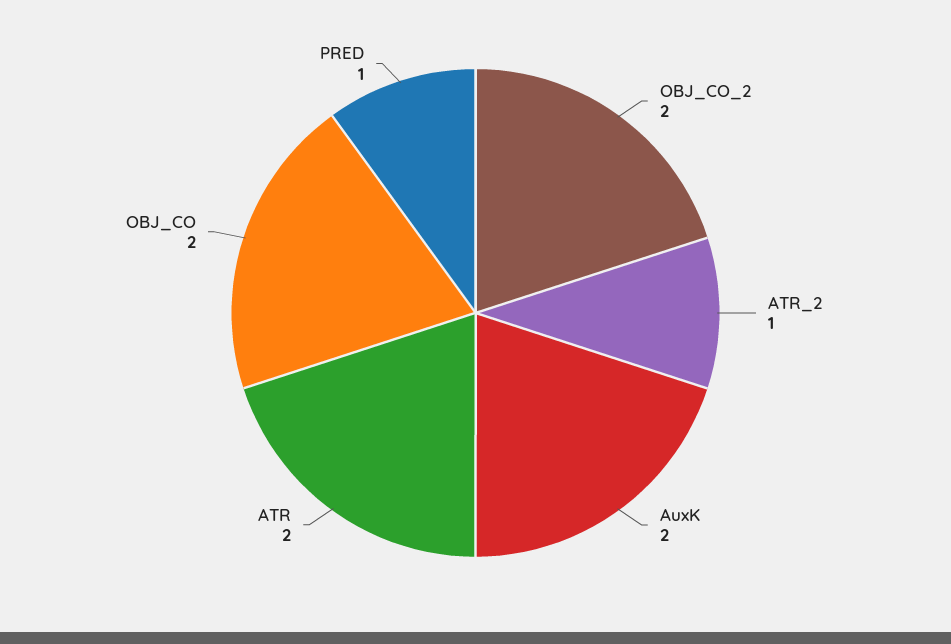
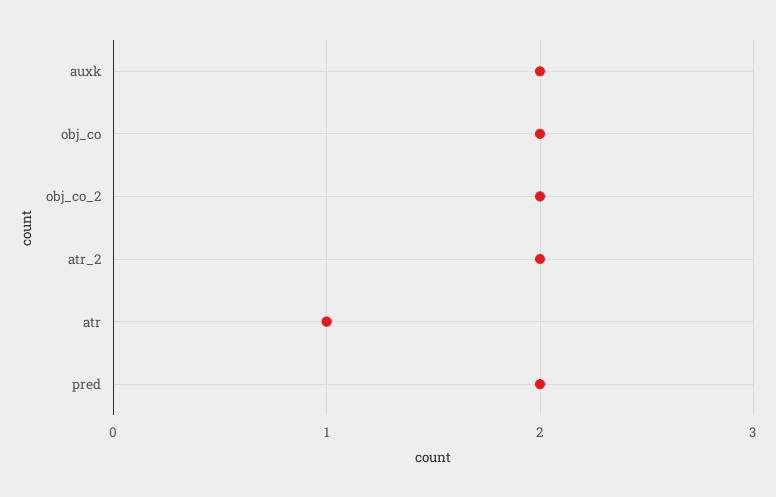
ATR_2: 1 -> 2
ATR: 2 -> 1
PRED: 1 -> 2

